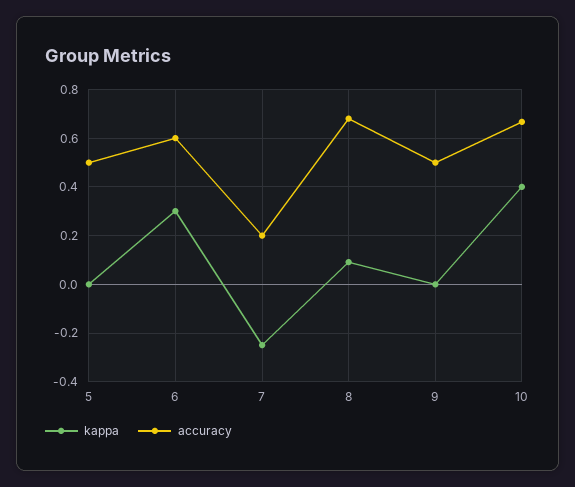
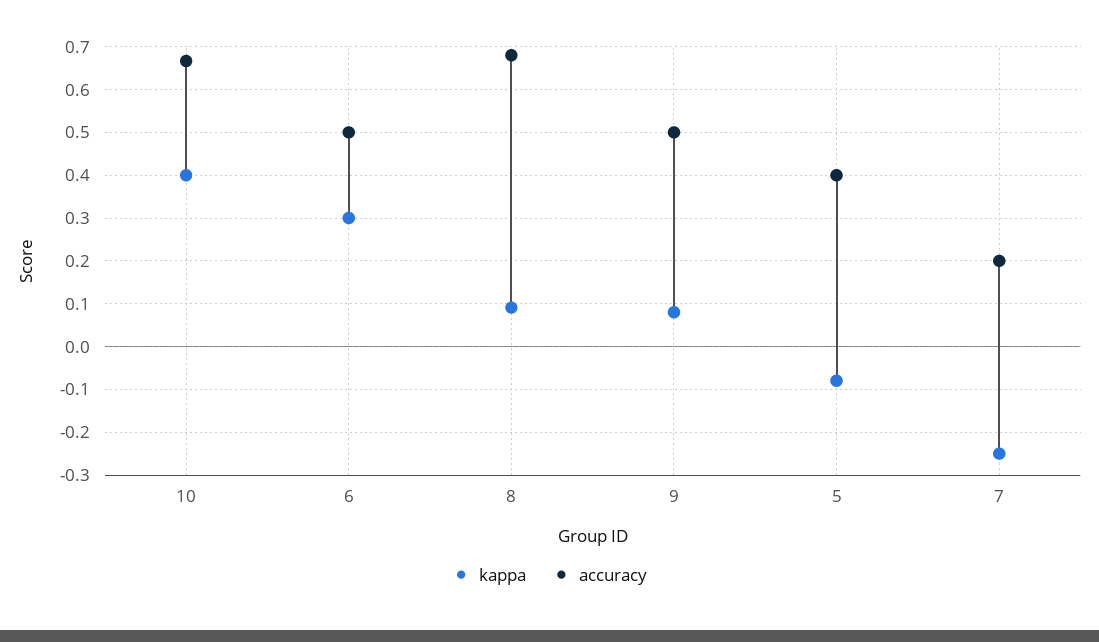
kappa, 5: 0 -> -0.08
accuracy, 5: 0.5 -> 0.4
accuracy, 6: 0.6 -> 0.5
kappa, 9: 0 -> 0.08

